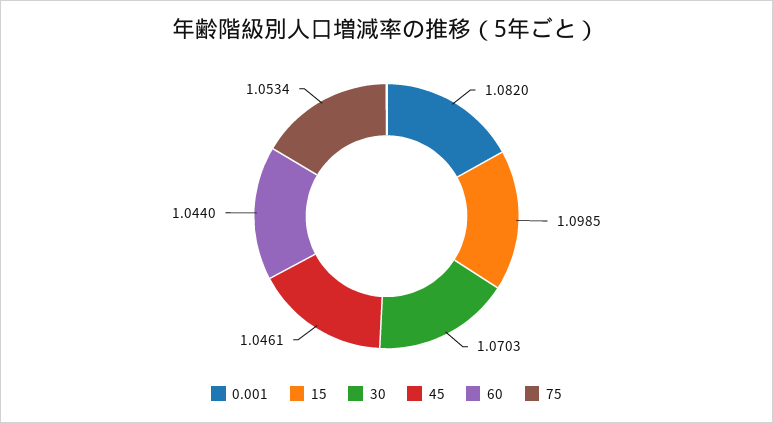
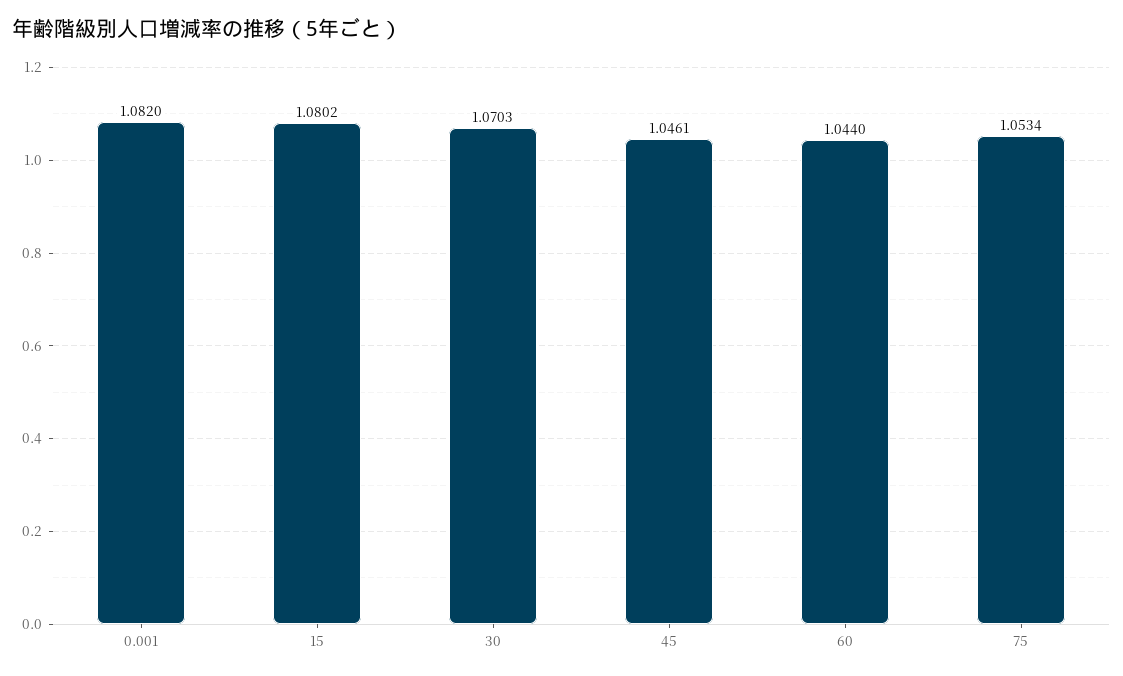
15: 1.0985 -> 1.0802

